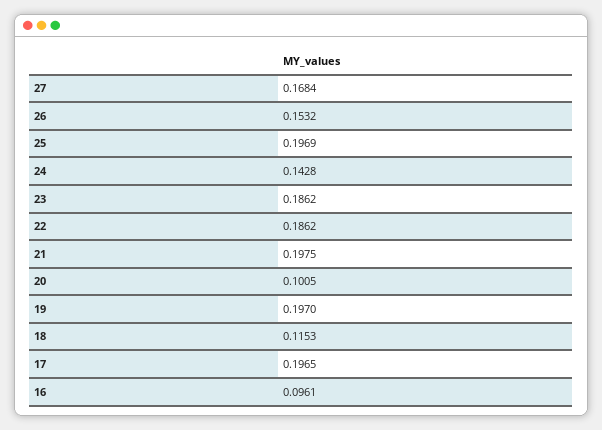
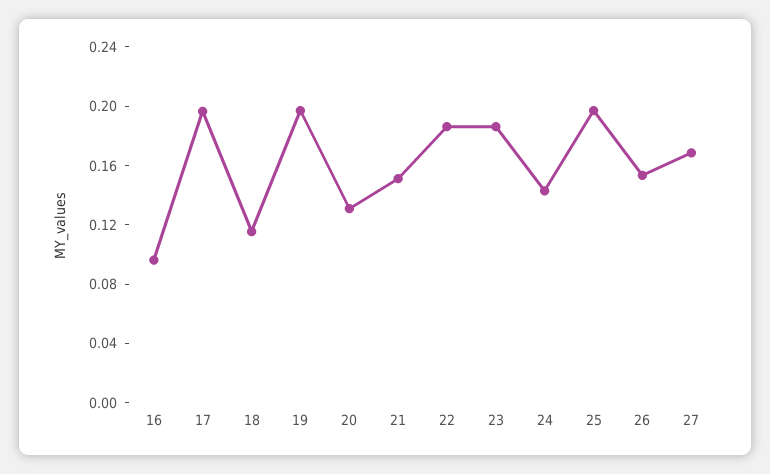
21: 0.1975 -> 0.15
20: 0.1005 -> 0.13

